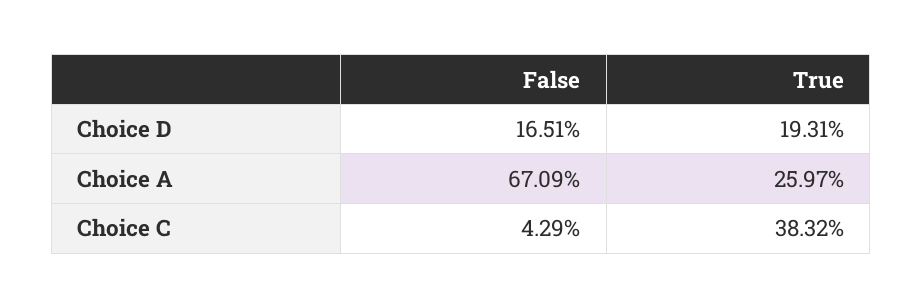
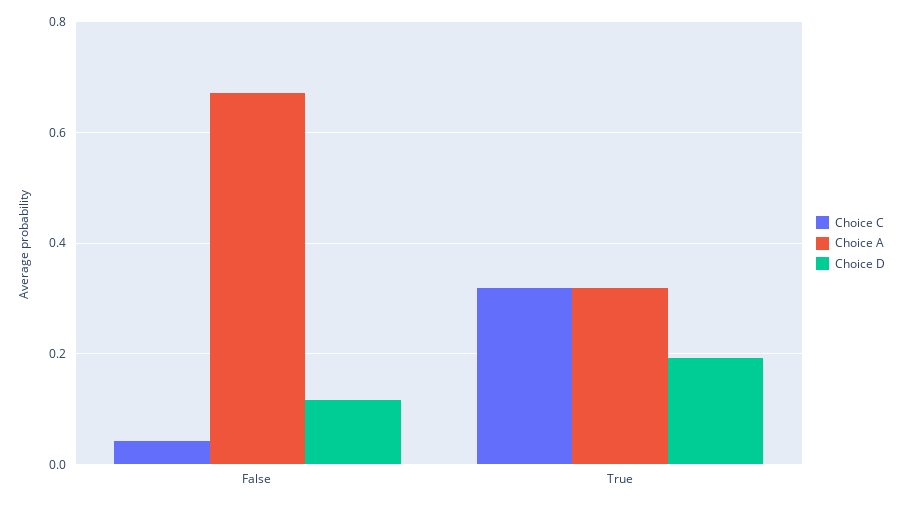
Choice D, False: 0.1651 -> 0.12
Choice A, True: 0.2597 -> 0.32
Choice C, True: 0.3832 -> 0.32

